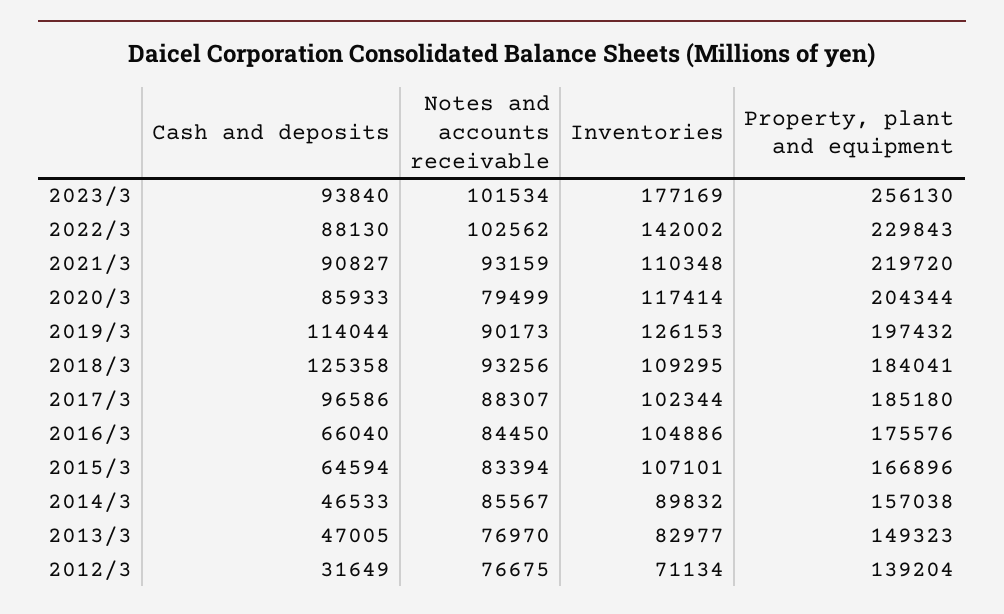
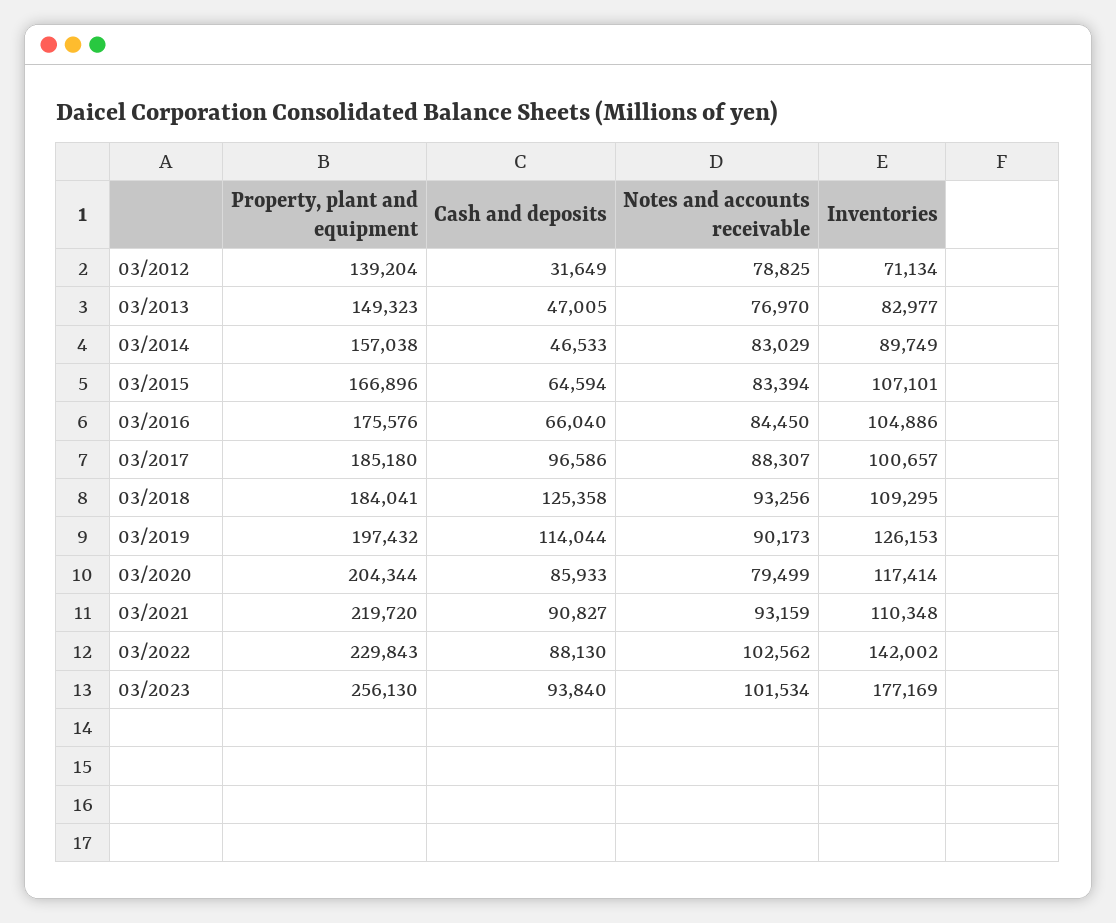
Inventories, 2017/3: 102344 -> 100657
Notes and accounts receivable, 2014/3: 85567 -> 83029
Inventories, 2014/3: 89832 -> 89749
Notes and accounts receivable, 2012/3: 76675 -> 78825

